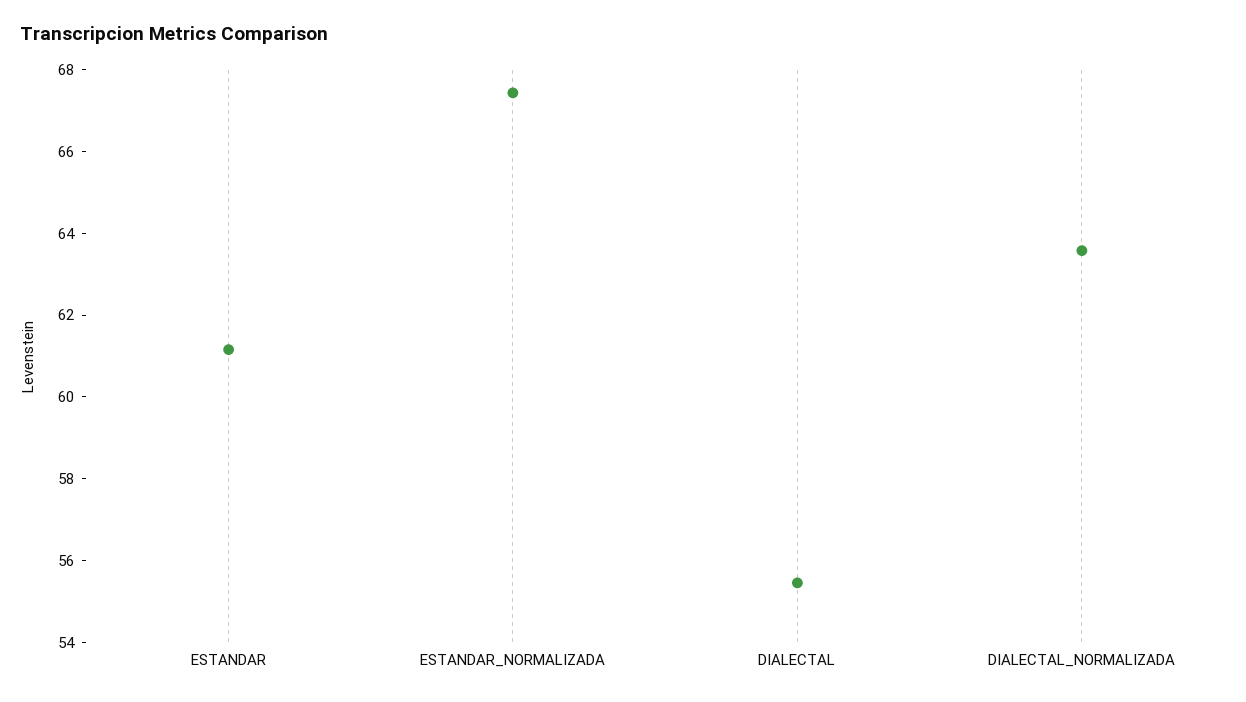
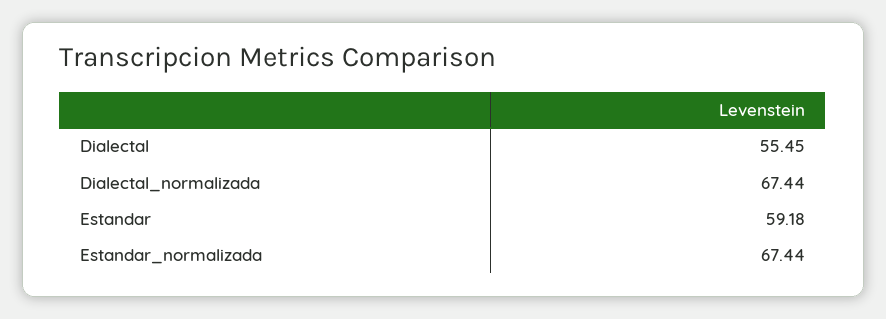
ESTANDAR: 61 -> 59.18
DIALECTAL_NORMALIZADA: 63.5 -> 67.44

